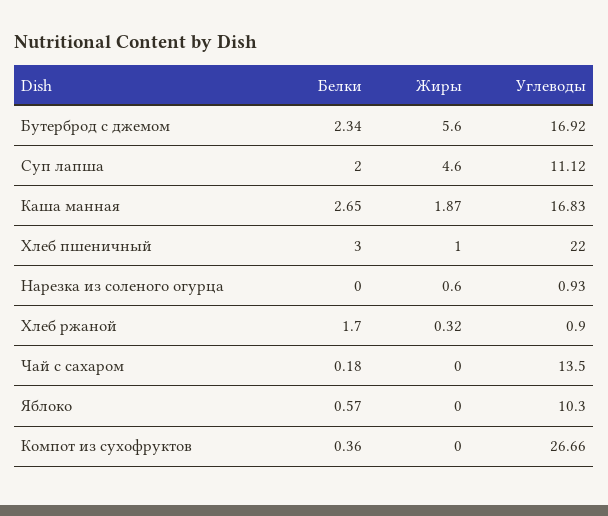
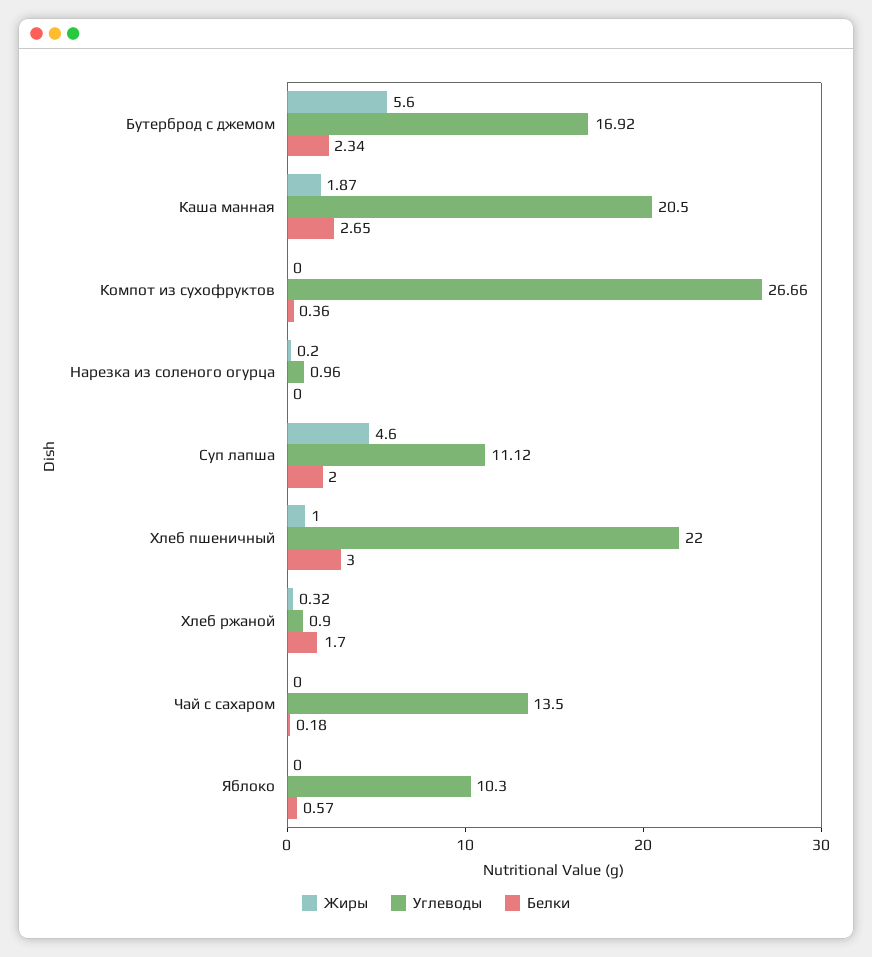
Углеводы, Каша манная: 16.83 -> 20.5
Жиры, Нарезка из соленого огурца: 0.6 -> 0.2
Углеводы, Нарезка из соленого огурца: 0.93 -> 0.96

